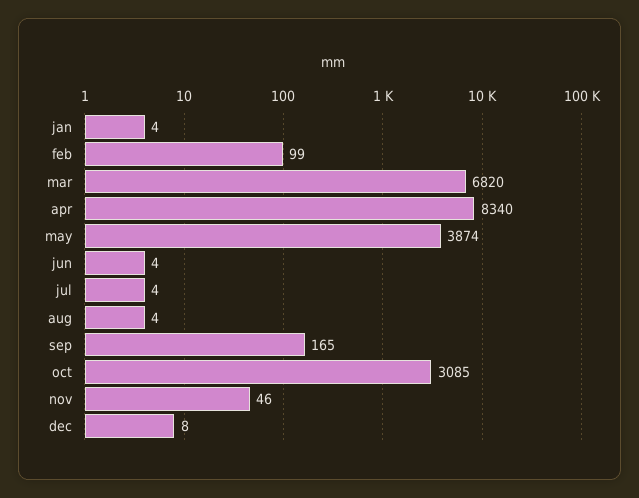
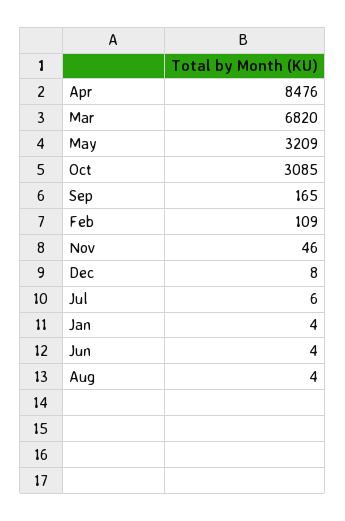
feb: 99 -> 109
apr: 8340 -> 8476
may: 3874 -> 3209
jul: 4 -> 6

